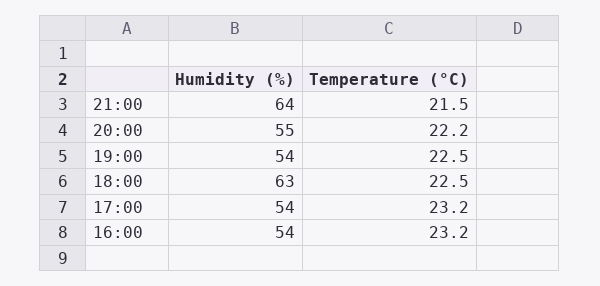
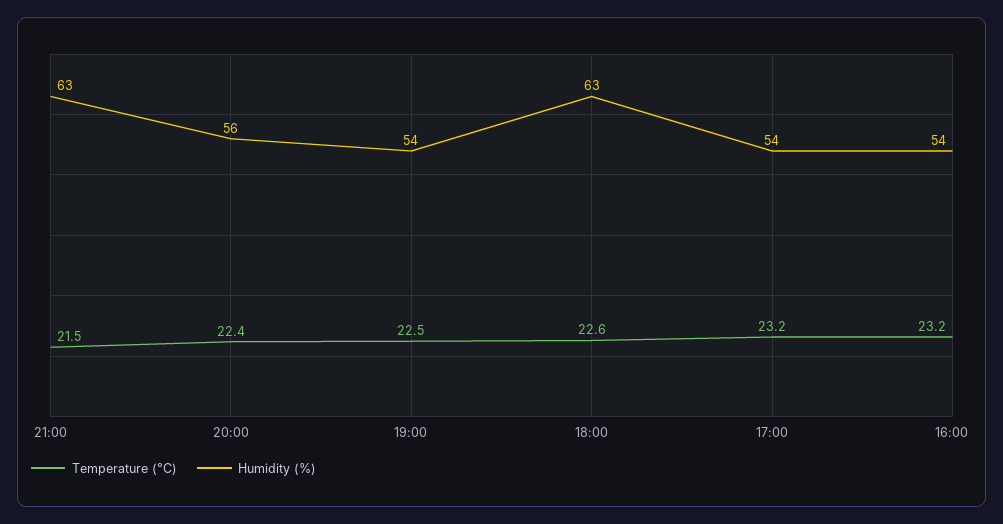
Humidity (%), 21:00: 64 -> 63
Humidity (%), 20:00: 55 -> 56
Temperature (°C), 20:00: 22.2 -> 22.4
Temperature (°C), 18:00: 22.5 -> 22.6

